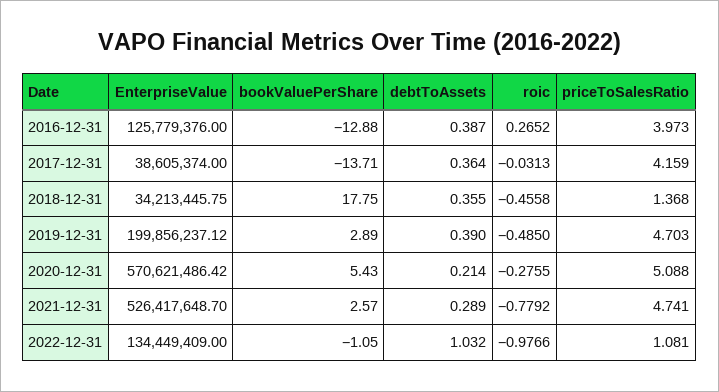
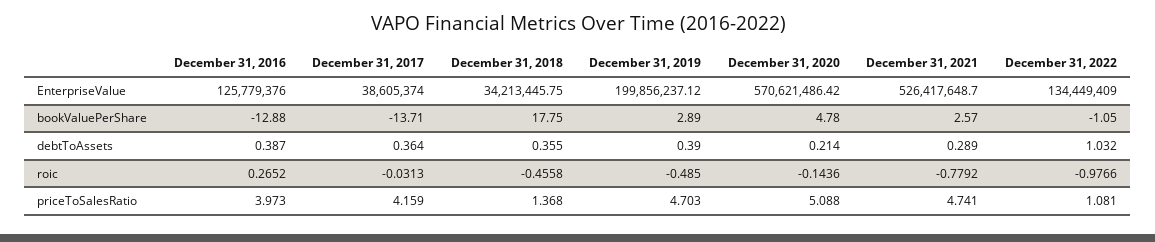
bookValuePerShare, 2020-12-31: 5.43 -> 4.78
roic, 2020-12-31: -0.2755 -> -0.1436

